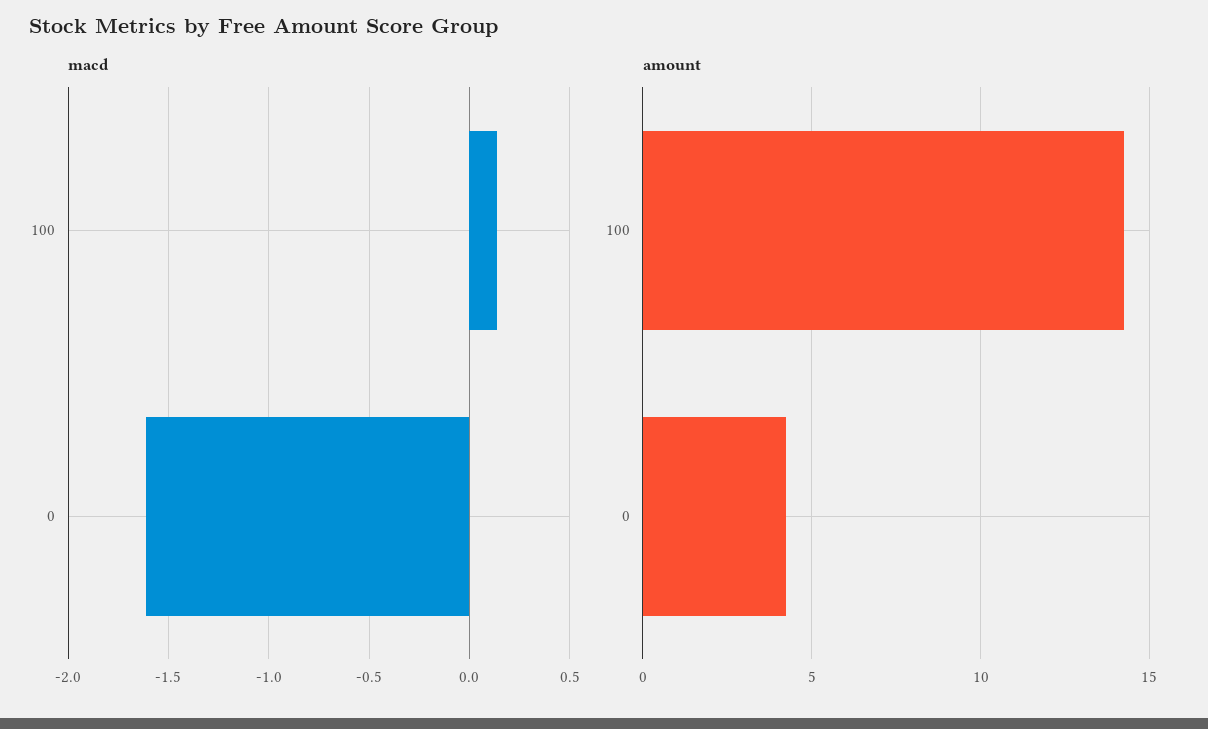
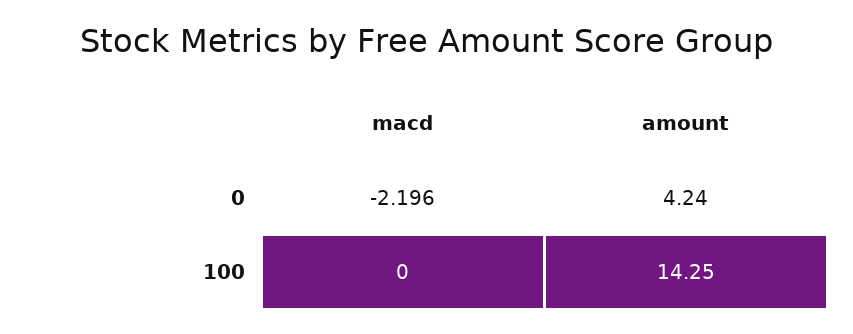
macd, 100: 0.15 -> 0
macd, 0: -1.6 -> -2.196

